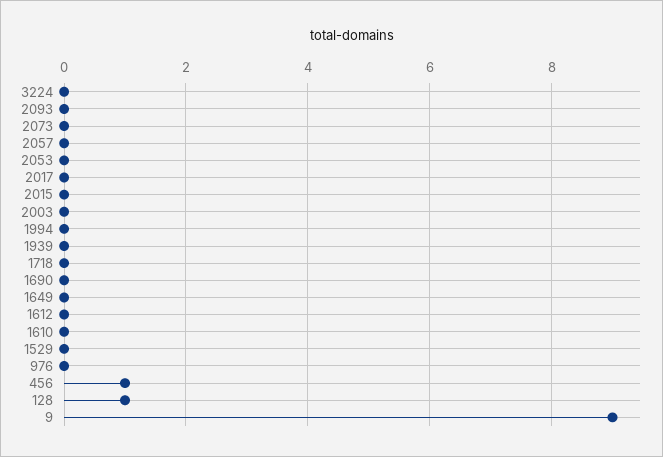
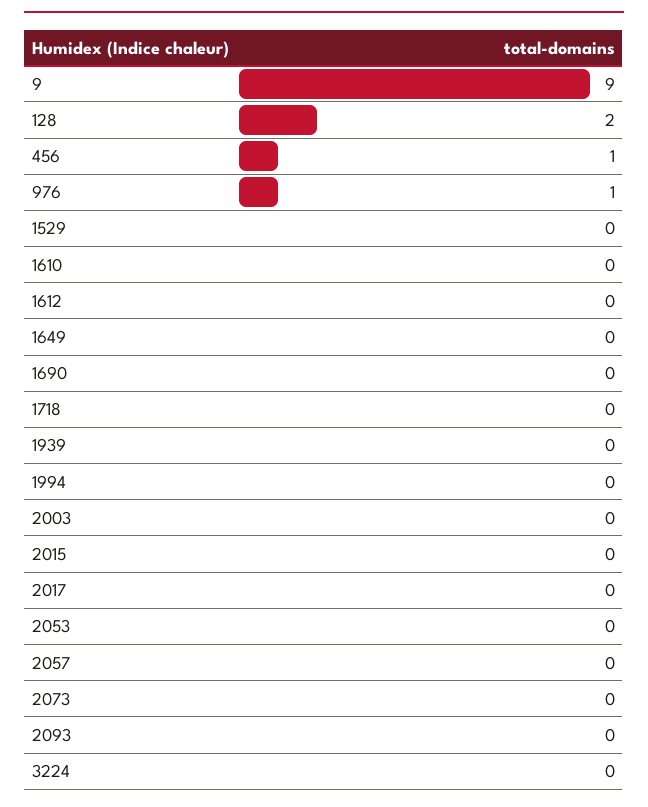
976: 0 -> 1
128: 1 -> 2

